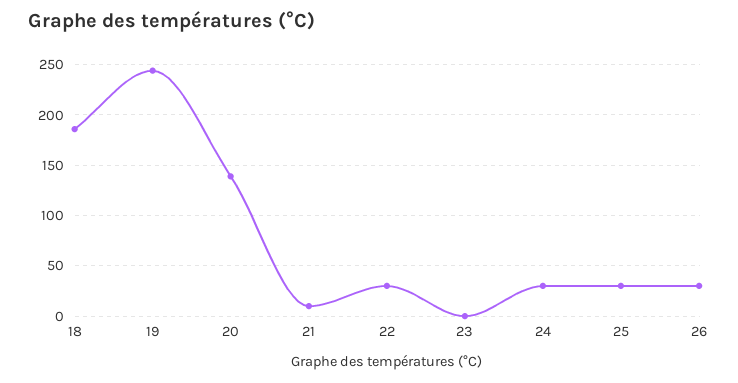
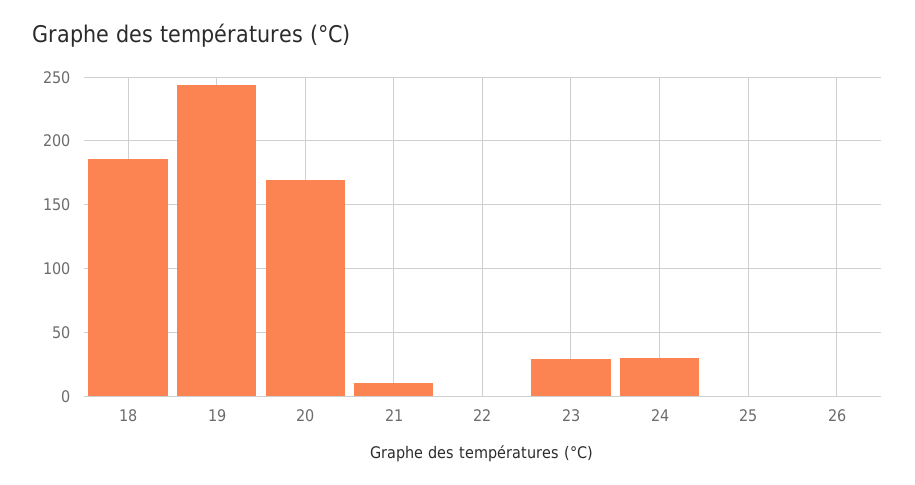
20: 140 -> 170
22: 30 -> 0
23: 0 -> 30
25: 30 -> 0
26: 30 -> 0

